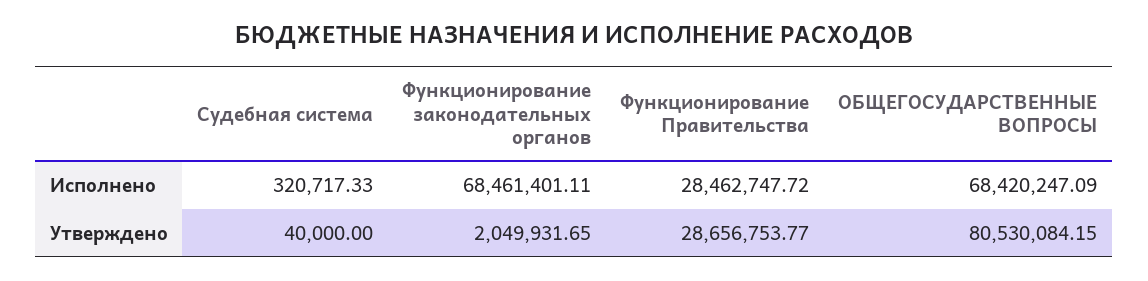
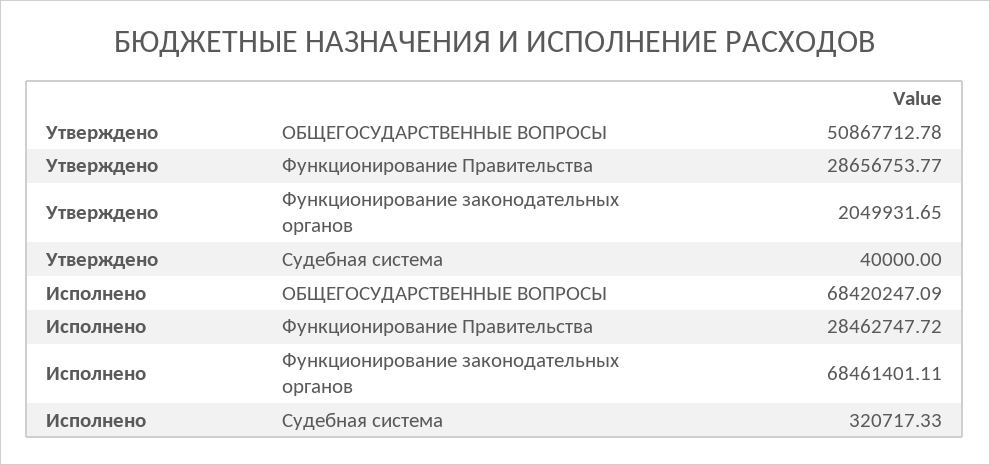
ОБЩЕГОСУДАРСТВЕННЫЕ ВОПРОСЫ, Утверждено: 80530084.15 -> 50867712.78

